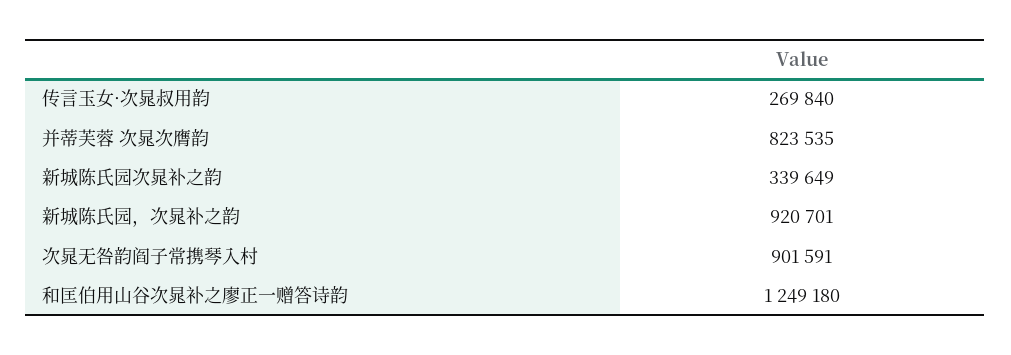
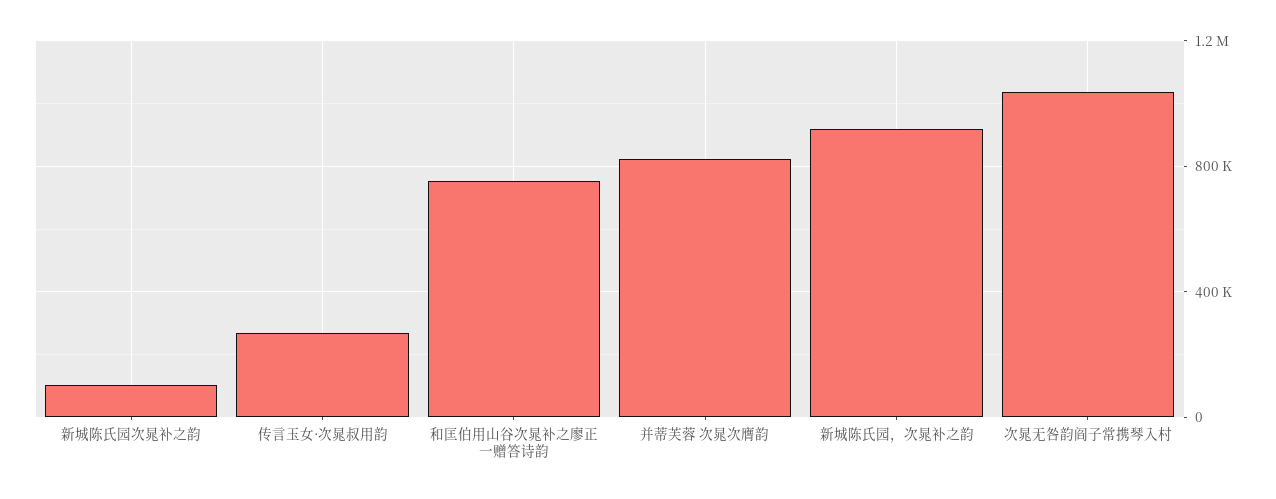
新城陈氏园次晁补之韵: 339649 -> 100000
次晁无咎韵阎子常携琴入村: 901591 -> 1050000
和匡伯用山谷次晁补之廖正一赠答诗韵: 1249180 -> 750000

